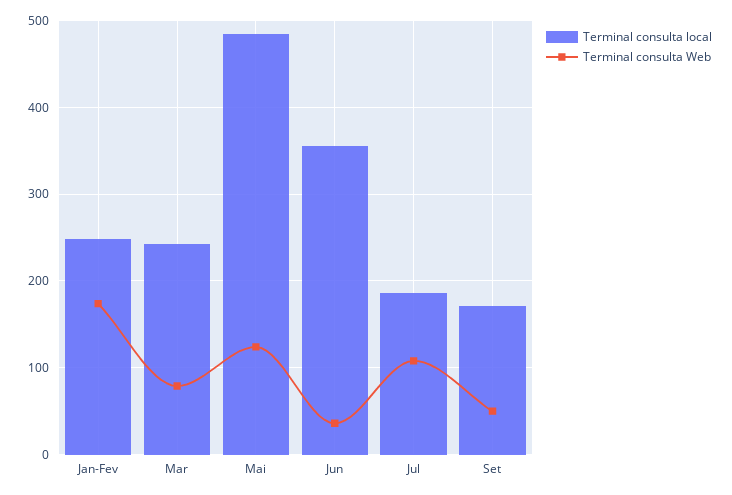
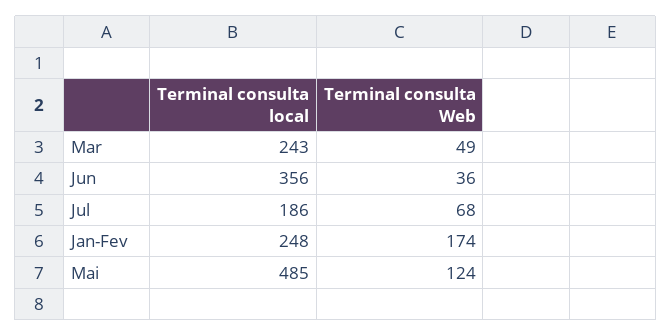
Terminal consulta Web, Mar: 80 -> 49
Terminal consulta Web, Jul: 110 -> 68
Terminal consulta local, Set: 170 -> none
Terminal consulta Web, Set: 50 -> none

